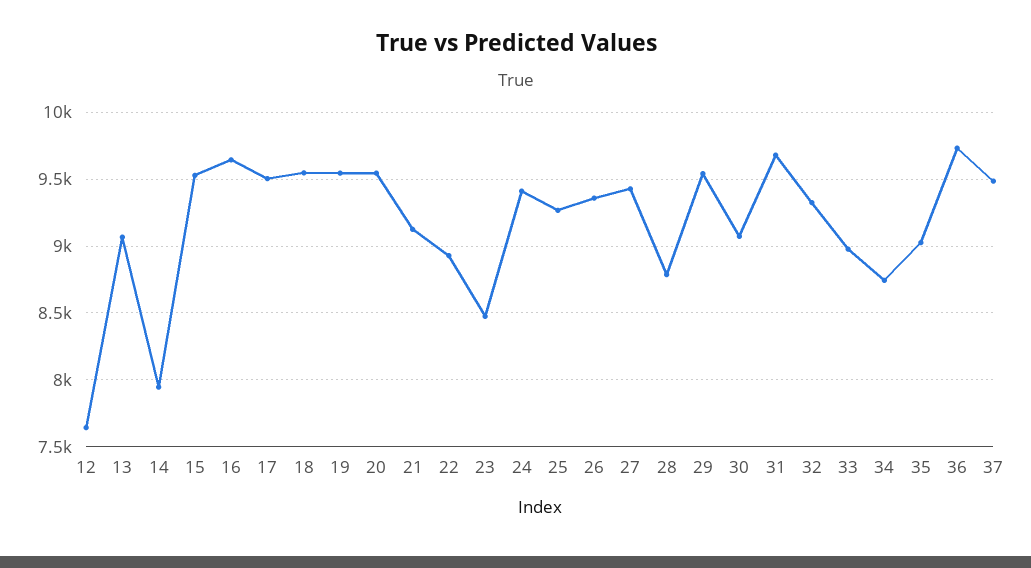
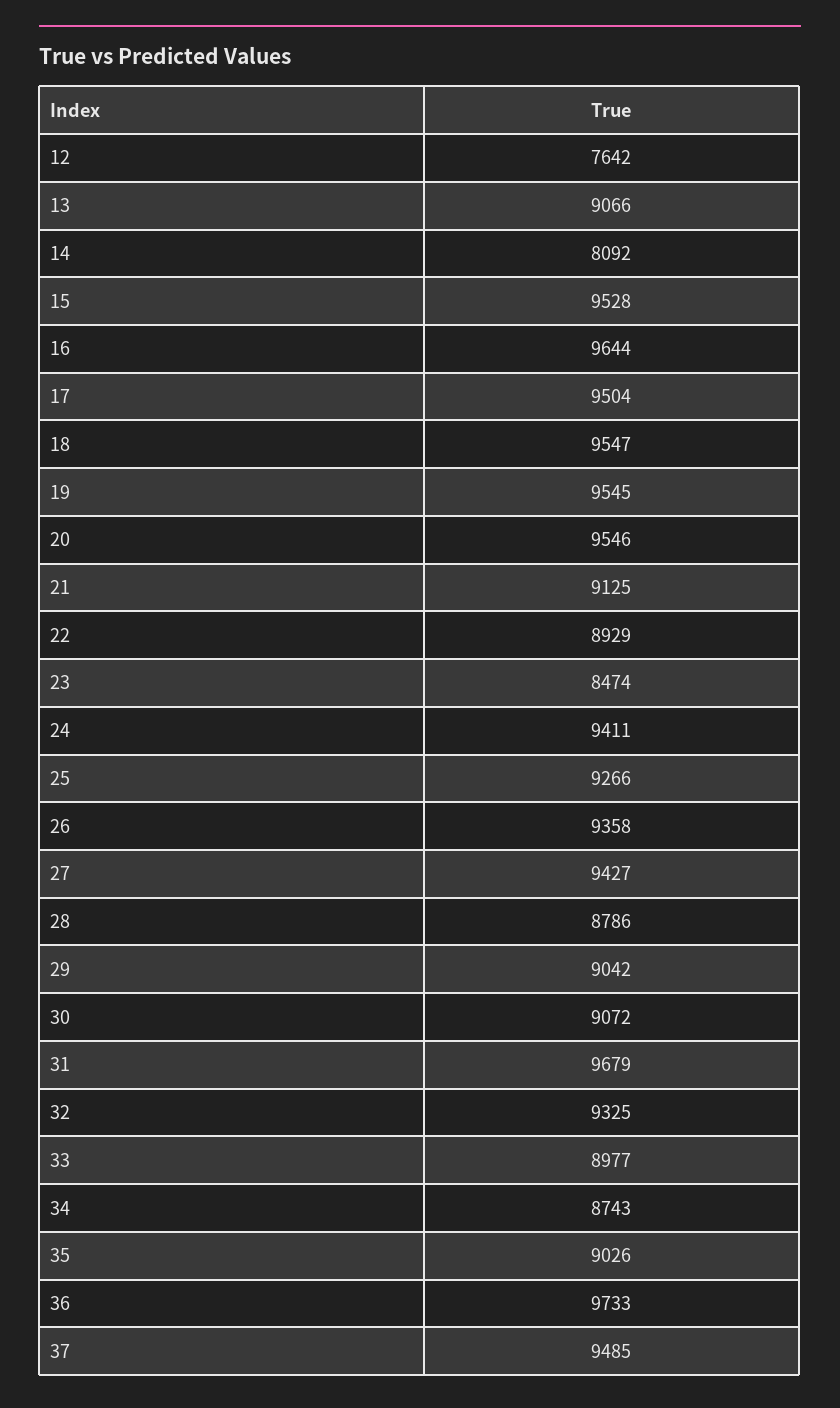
14: 7950 -> 8092
29: 9550 -> 9042

